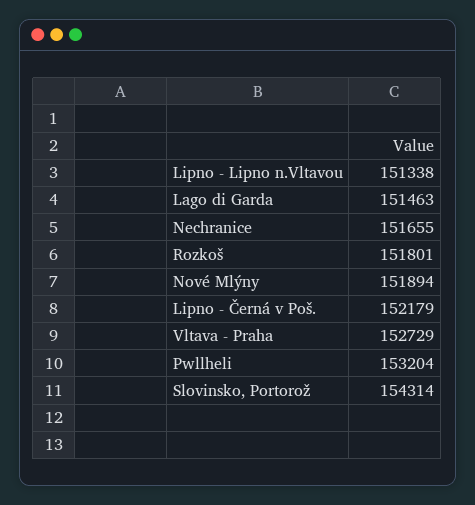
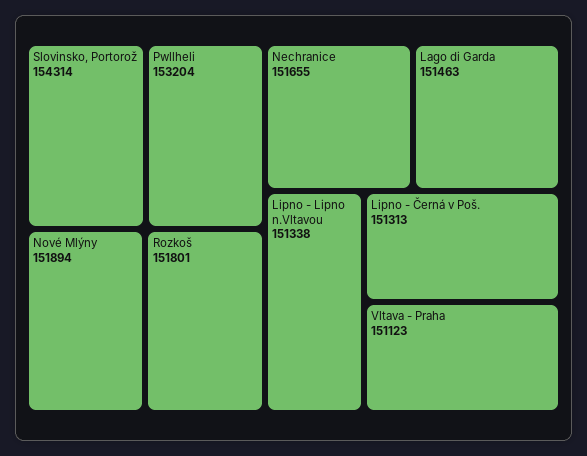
Lipno - Černá v Poš.: 152179 -> 151313
Vltava - Praha: 152729 -> 151123

